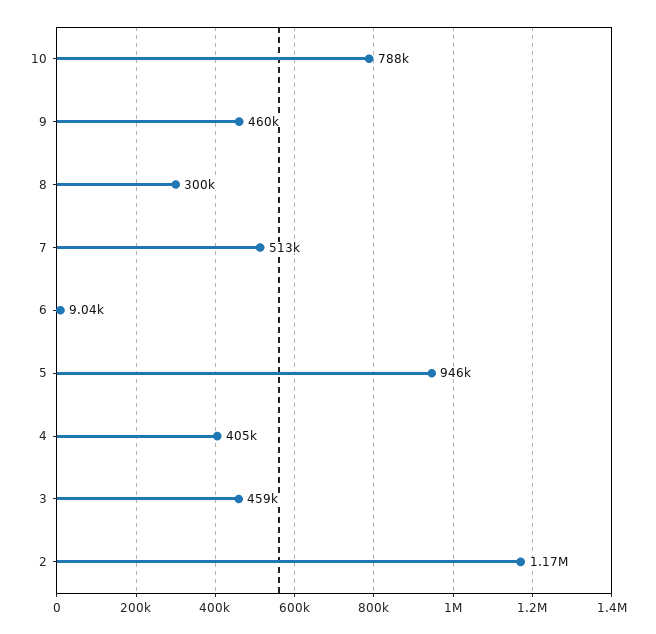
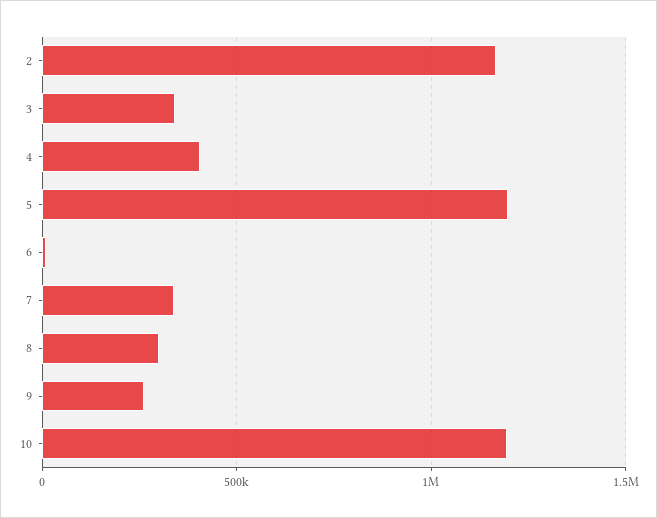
10: 788000 -> 1200000
9: 460000 -> 250000
7: 513000 -> 350000
5: 946000 -> 1200000
3: 459000 -> 350000

